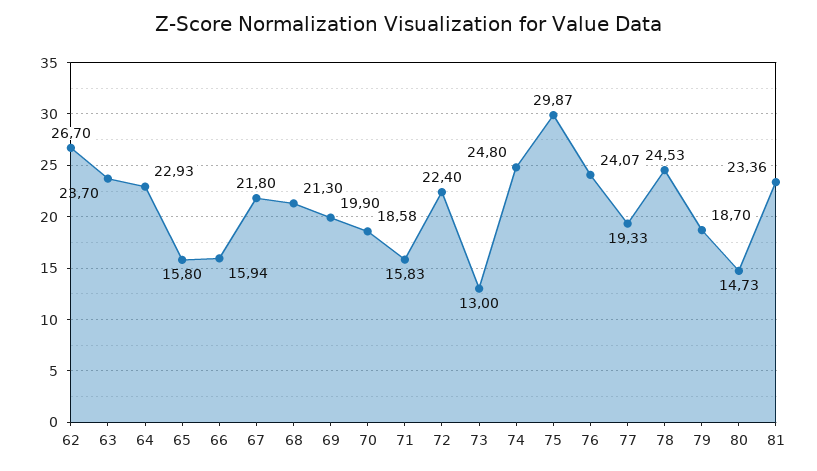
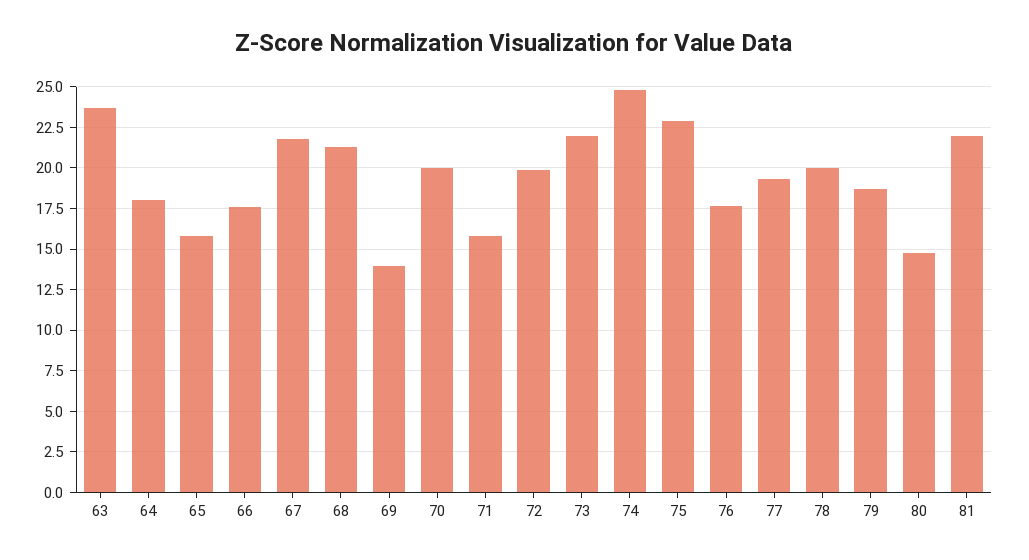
62: 26.7 -> none
64: 22.93 -> 18
66: 15.94 -> 17.5
69: 19.9 -> 14
70: 18.58 -> 20
72: 22.4 -> 20
73: 13 -> 22
75: 29.87 -> 23
76: 24.07 -> 17.5
78: 24.53 -> 20
81: 23.36 -> 22

